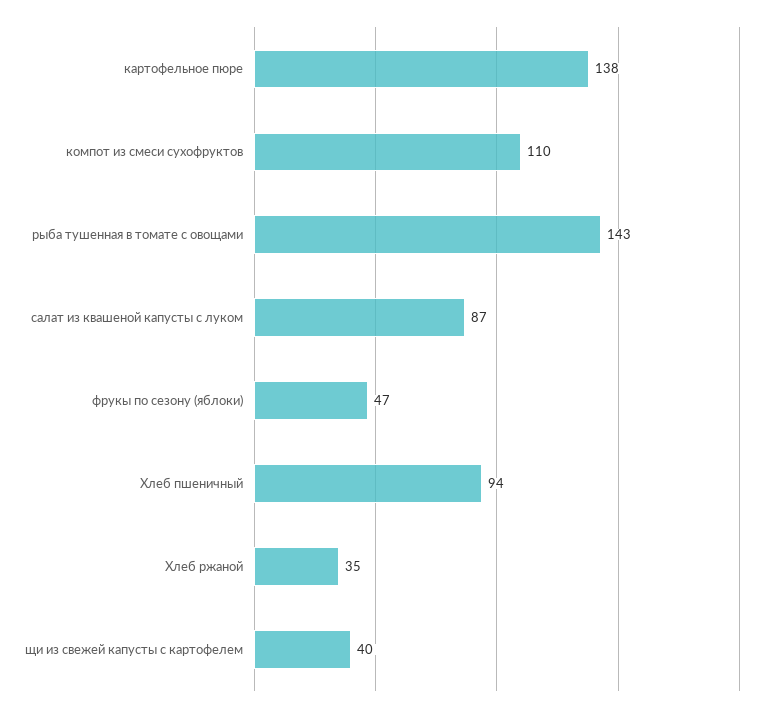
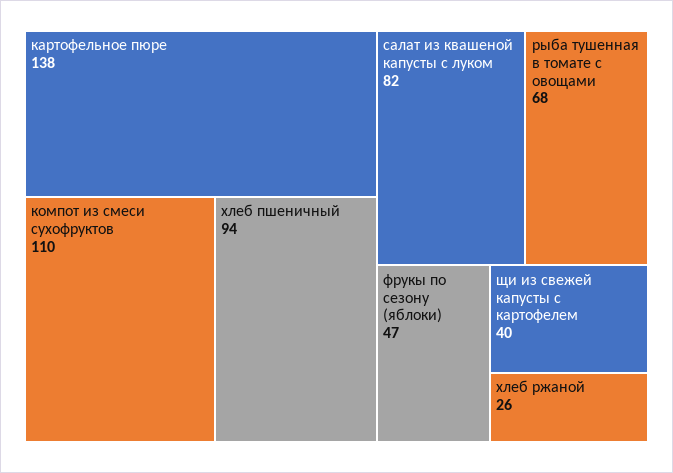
рыба тушенная в томате с овощами: 143 -> 68
салат из квашеной капусты с луком: 87 -> 82
Хлеб ржаной: 35 -> 26

